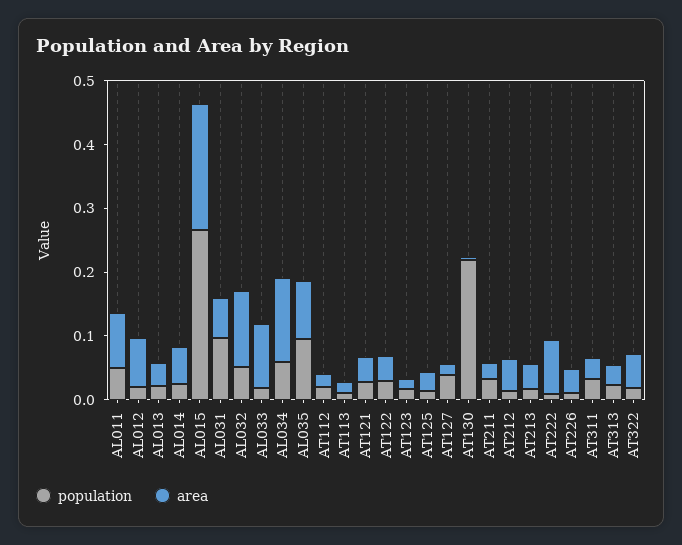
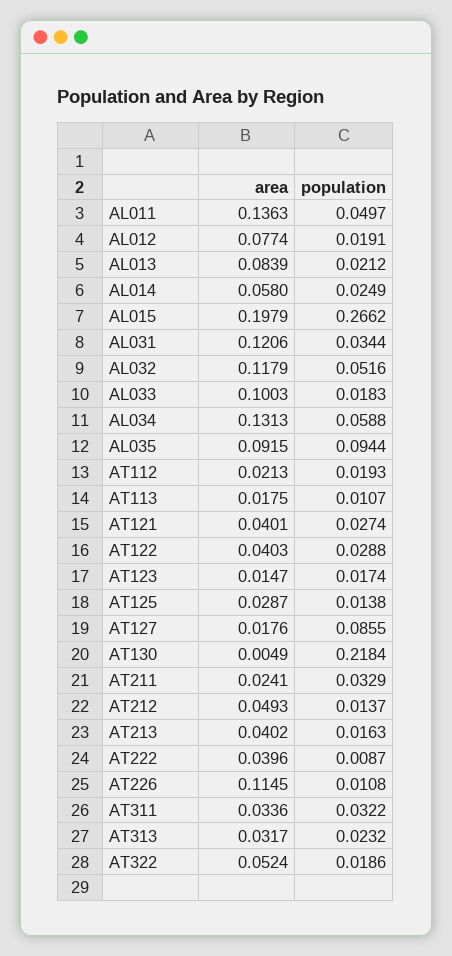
area, AL011: 0.08 -> 0.1363
area, AL013: 0.04 -> 0.0839
population, AL031: 0.1 -> 0.0344
area, AL031: 0.06 -> 0.1206
population, AT127: 0.04 -> 0.0855
area, AT222: 0.08 -> 0.0396
area, AT226: 0.04 -> 0.1145

